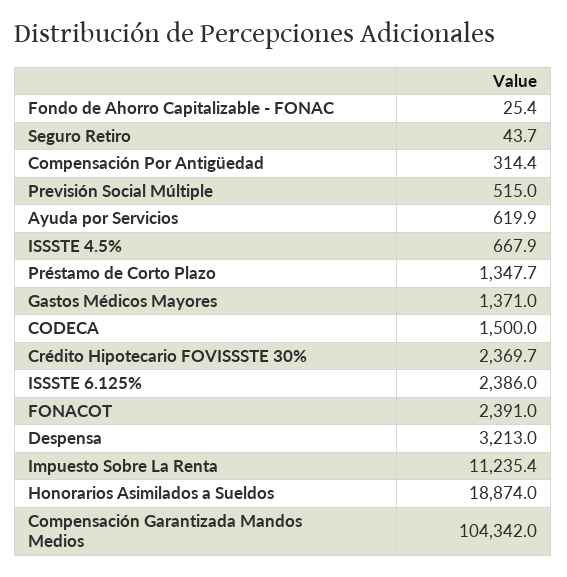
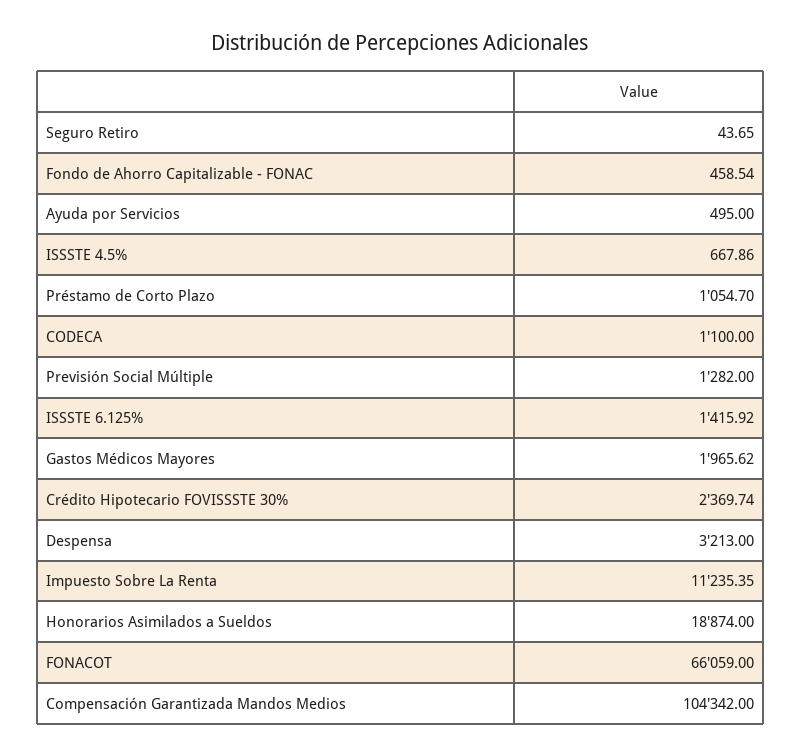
Fondo de Ahorro Capitalizable - FONAC: 25.4 -> 458.54
Compensación Por Antigüedad: 314.4 -> none
Previsión Social Múltiple: 515 -> 1282
Ayuda por Servicios: 619.9 -> 495
Préstamo de Corto Plazo: 1347.7 -> 1054.7
Gastos Médicos Mayores: 1371 -> 1965.62
CODECA: 1500 -> 1100
ISSSTE 6.125%: 2386 -> 1415.92
FONACOT: 2391 -> 66059

